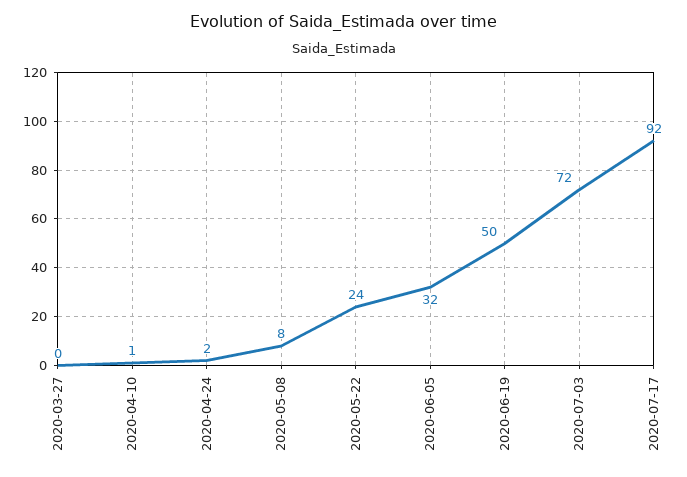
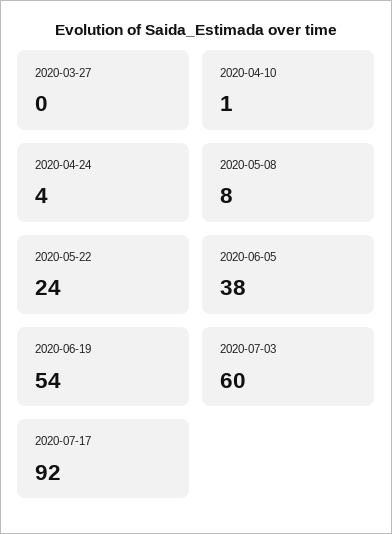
2020-04-24: 2 -> 4
2020-06-05: 32 -> 38
2020-06-19: 50 -> 54
2020-07-03: 72 -> 60

